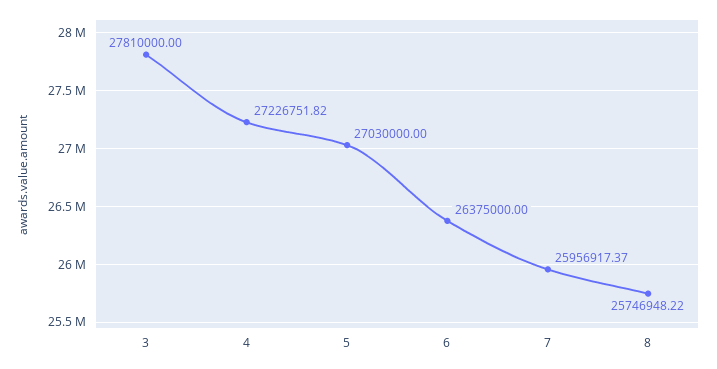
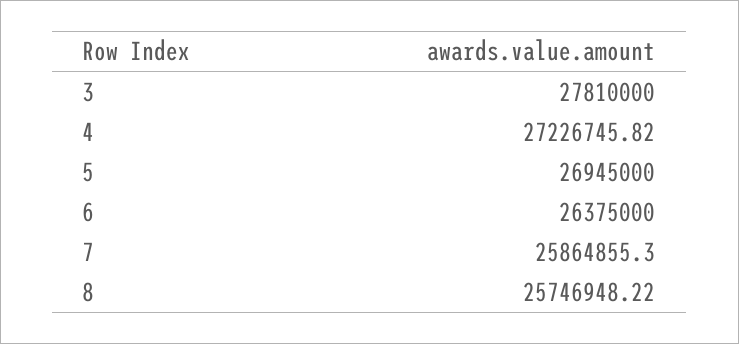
4: 27226751.82 -> 27226745.82
5: 27030000 -> 26945000
7: 25956917.37 -> 25864855.3

